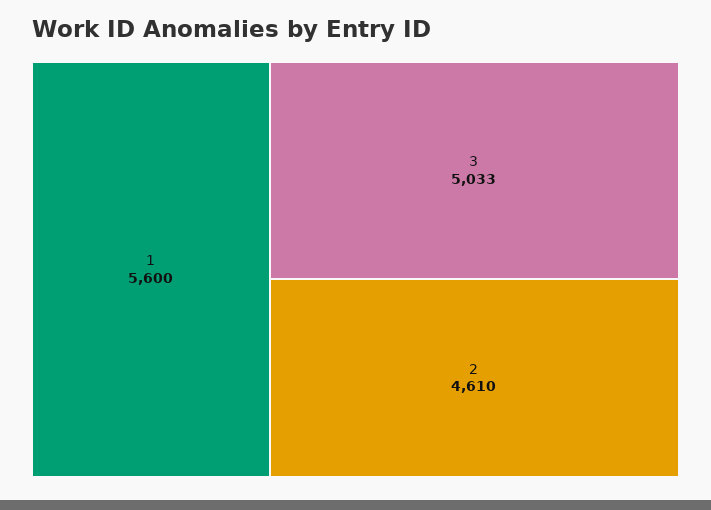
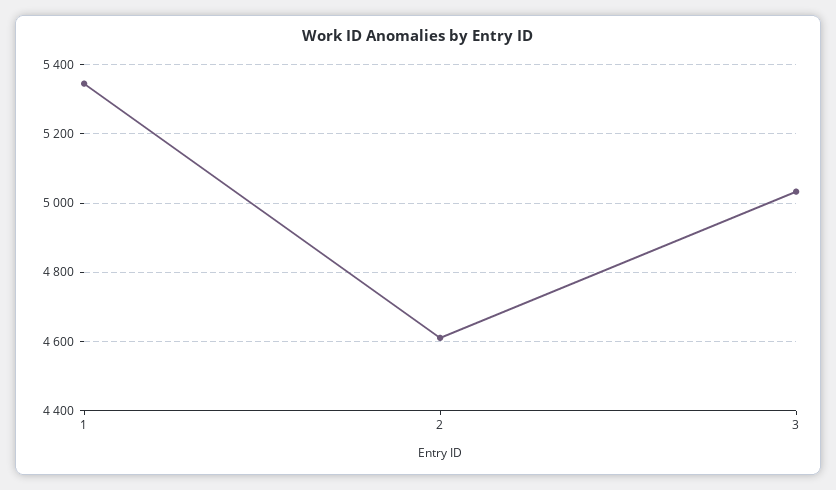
1: 5600 -> 5340

